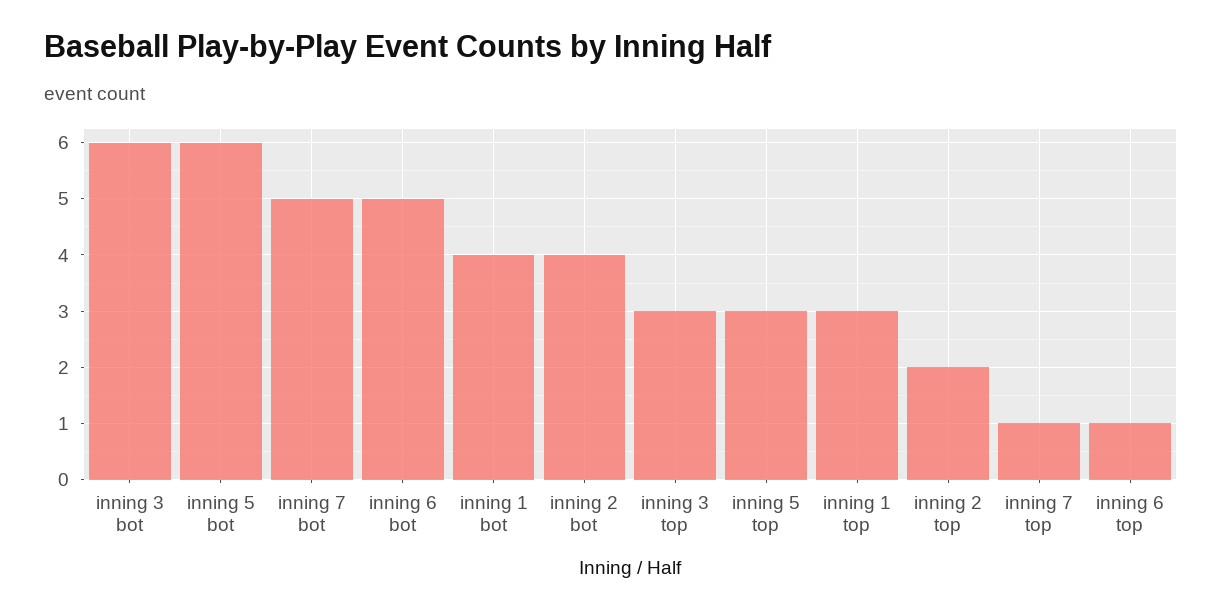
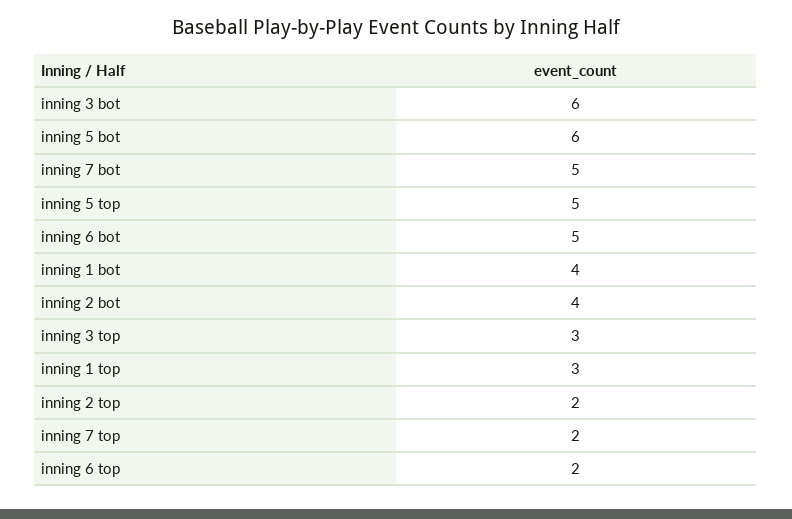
inning 5 top: 3 -> 5
inning 7 top: 1 -> 2
inning 6 top: 1 -> 2

